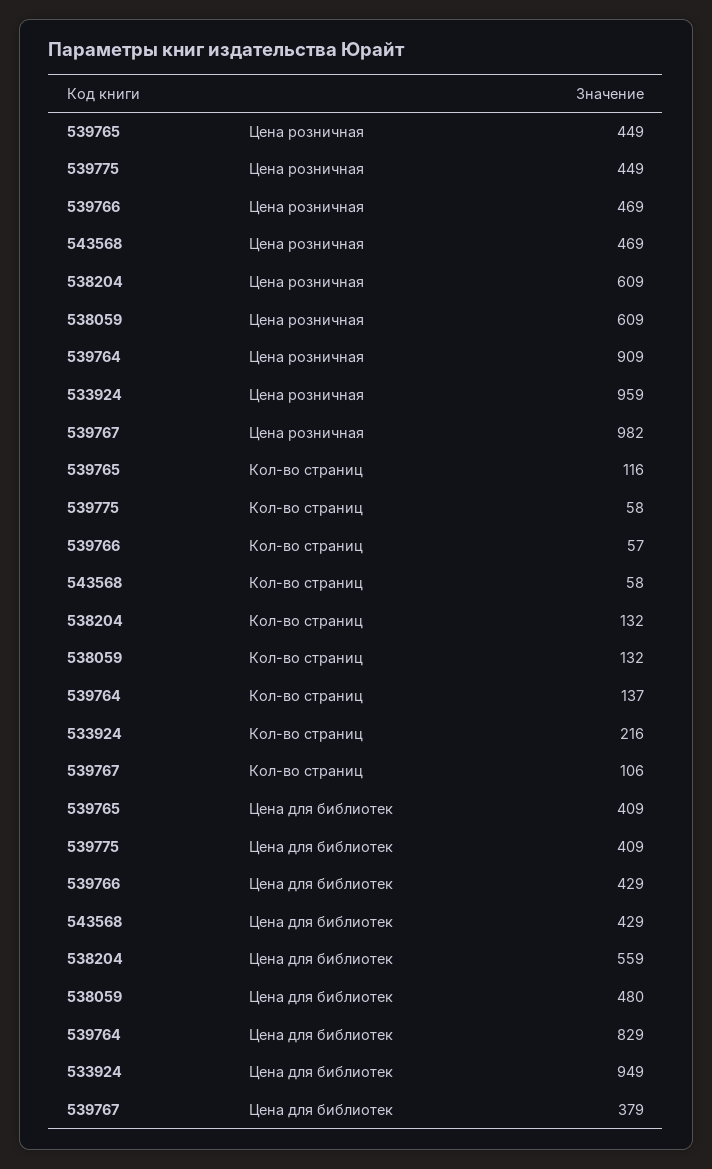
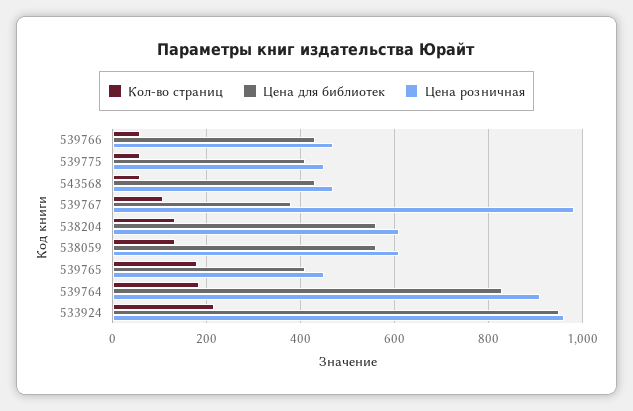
Кол-во страниц, 539765: 116 -> 180
Кол-во страниц, 539764: 137 -> 180
Цена для библиотек, 538059: 480 -> 560

